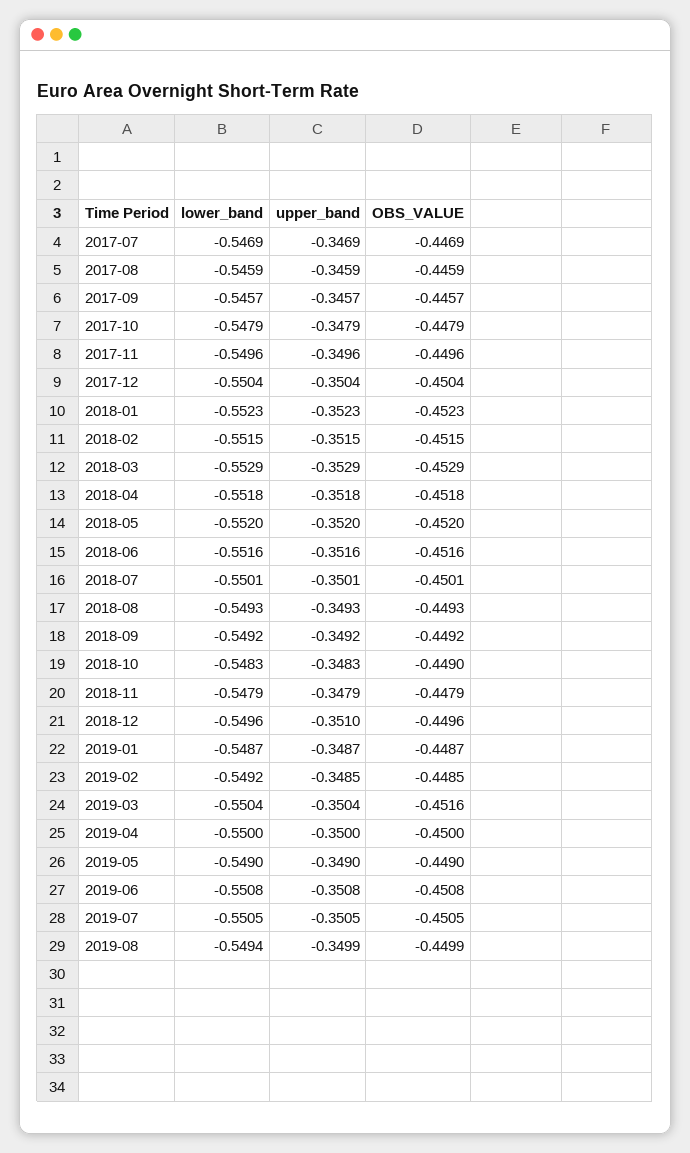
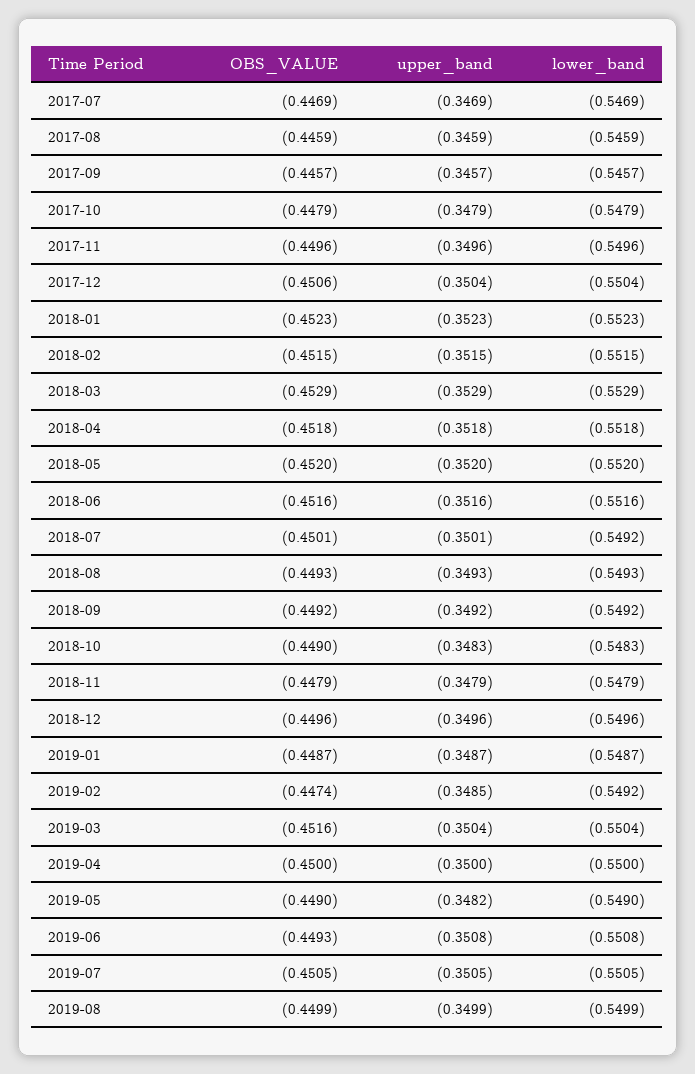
OBS_VALUE, 2017-12: -0.4504 -> -0.4506
lower_band, 2018-07: -0.5501 -> -0.5492
upper_band, 2018-12: -0.351 -> -0.3496
OBS_VALUE, 2019-02: -0.4485 -> -0.4474
upper_band, 2019-05: -0.349 -> -0.3482
OBS_VALUE, 2019-06: -0.4508 -> -0.4493
lower_band, 2019-08: -0.5494 -> -0.5499

